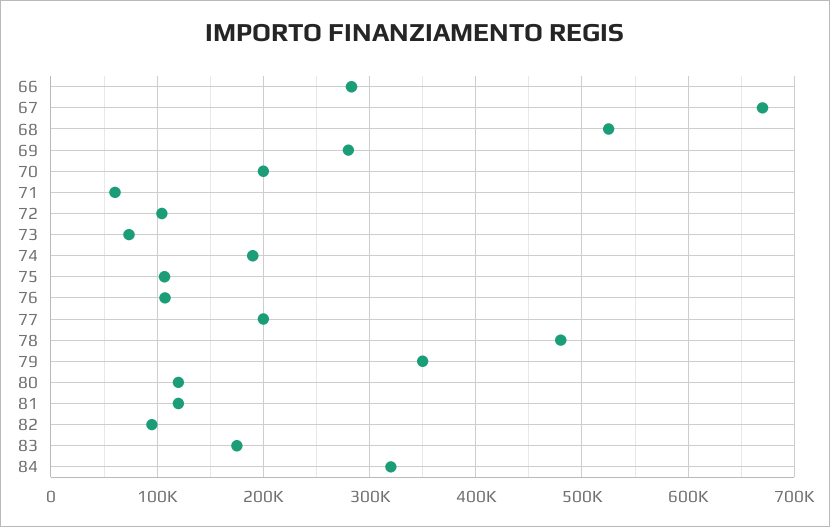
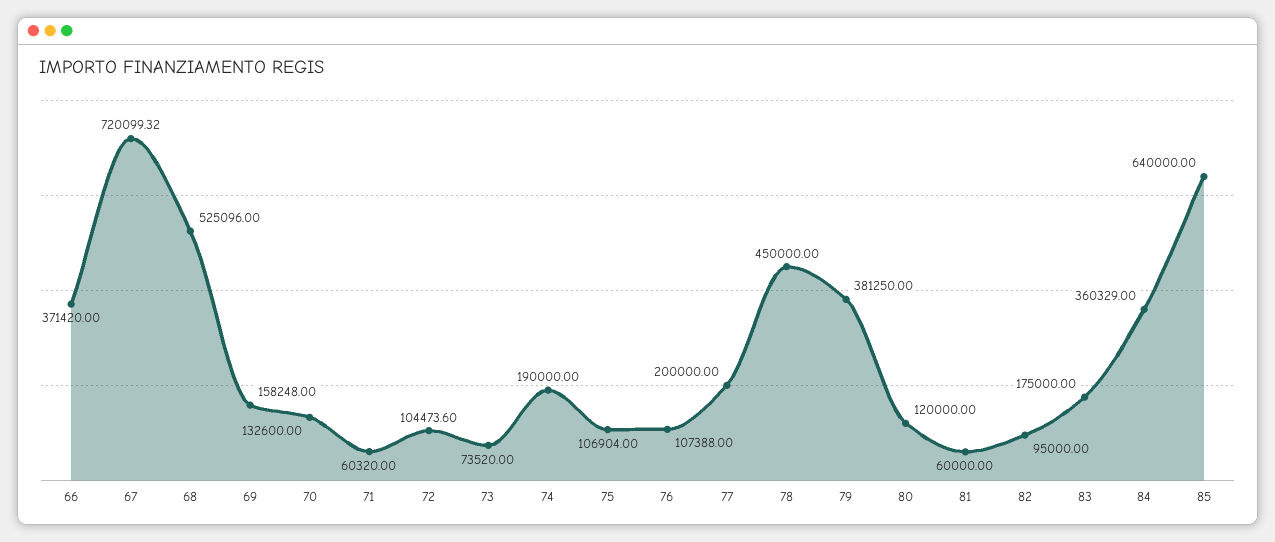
66: 280000 -> 371420
67: 670000 -> 720099.32
69: 280000 -> 158248
70: 200000 -> 132600
78: 480000 -> 450000
79: 350000 -> 381250
81: 120000 -> 60000
84: 320000 -> 360329
85: none -> 640000

